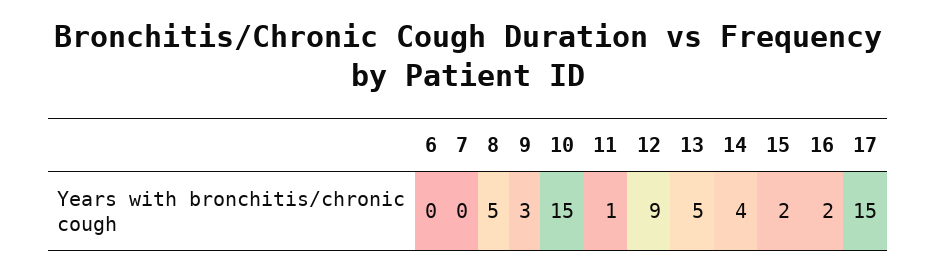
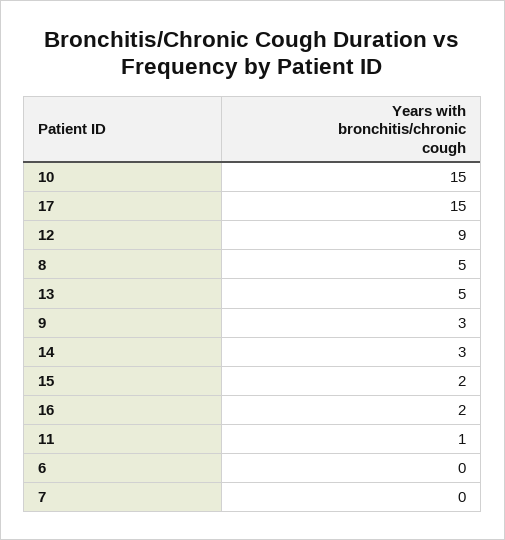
14: 4 -> 3

